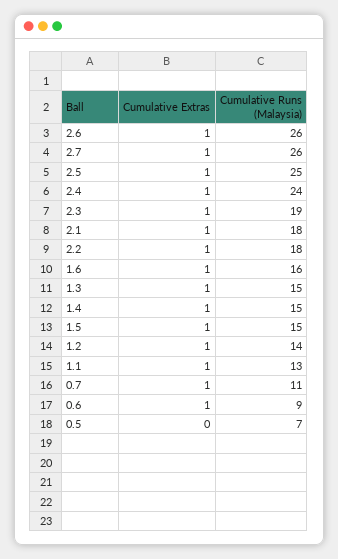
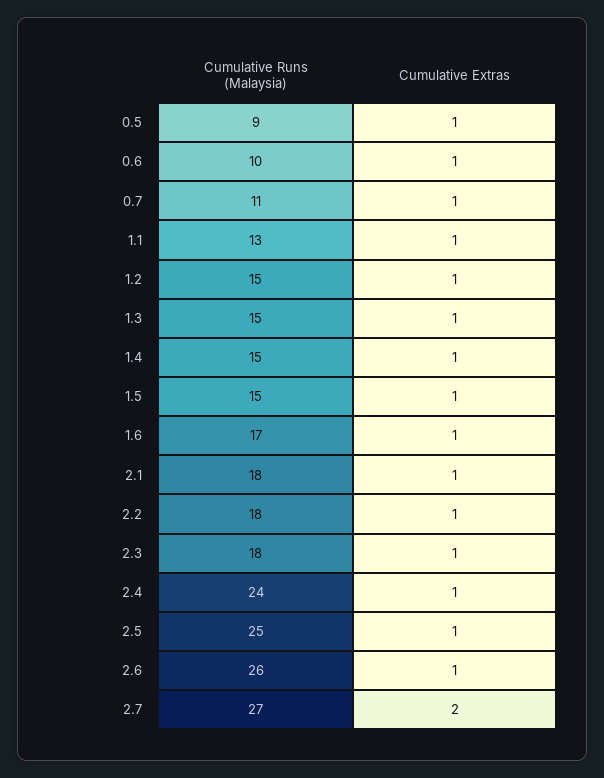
Cumulative Extras, 2.7: 1 -> 2
Cumulative Runs (Malaysia), 2.7: 26 -> 27
Cumulative Runs (Malaysia), 2.3: 19 -> 18
Cumulative Runs (Malaysia), 1.6: 16 -> 17
Cumulative Runs (Malaysia), 1.2: 14 -> 15
Cumulative Runs (Malaysia), 0.6: 9 -> 10
Cumulative Extras, 0.5: 0 -> 1
Cumulative Runs (Malaysia), 0.5: 7 -> 9

